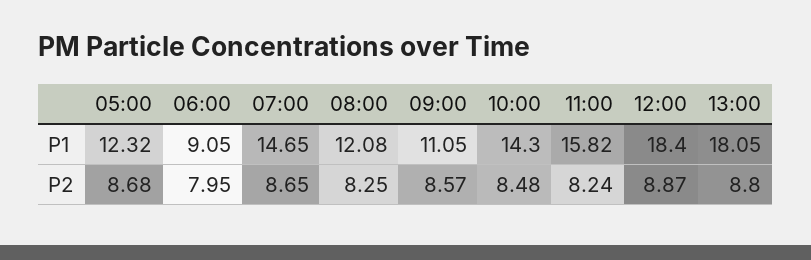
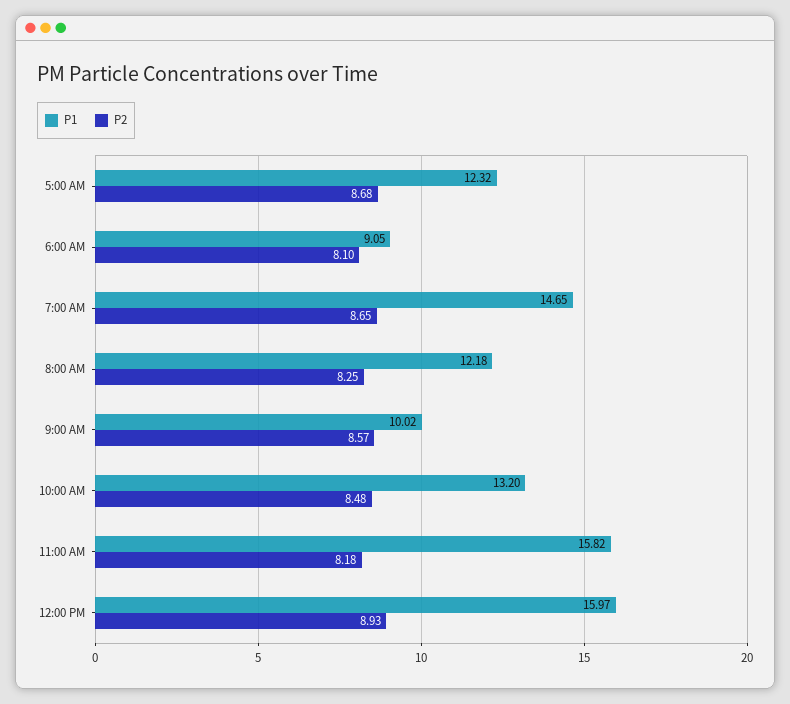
P1, 08:00: 12.08 -> 12.18
P1, 09:00: 11.05 -> 10.02
P1, 10:00: 14.3 -> 13.2
P1, 12:00: 18.4 -> 15.97
P1, 13:00: 18.05 -> none
P2, 06:00: 7.95 -> 8.1
P2, 11:00: 8.24 -> 8.18
P2, 12:00: 8.87 -> 8.93
P2, 13:00: 8.8 -> none

